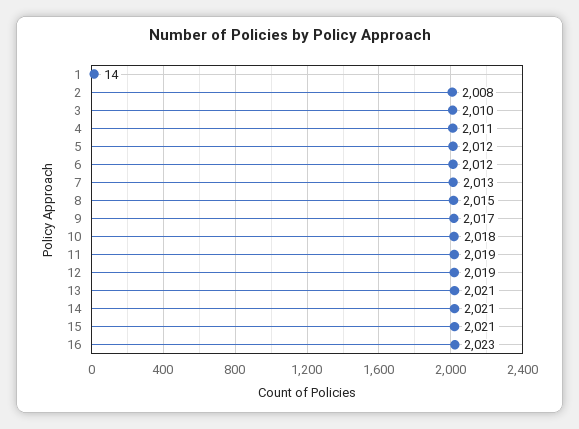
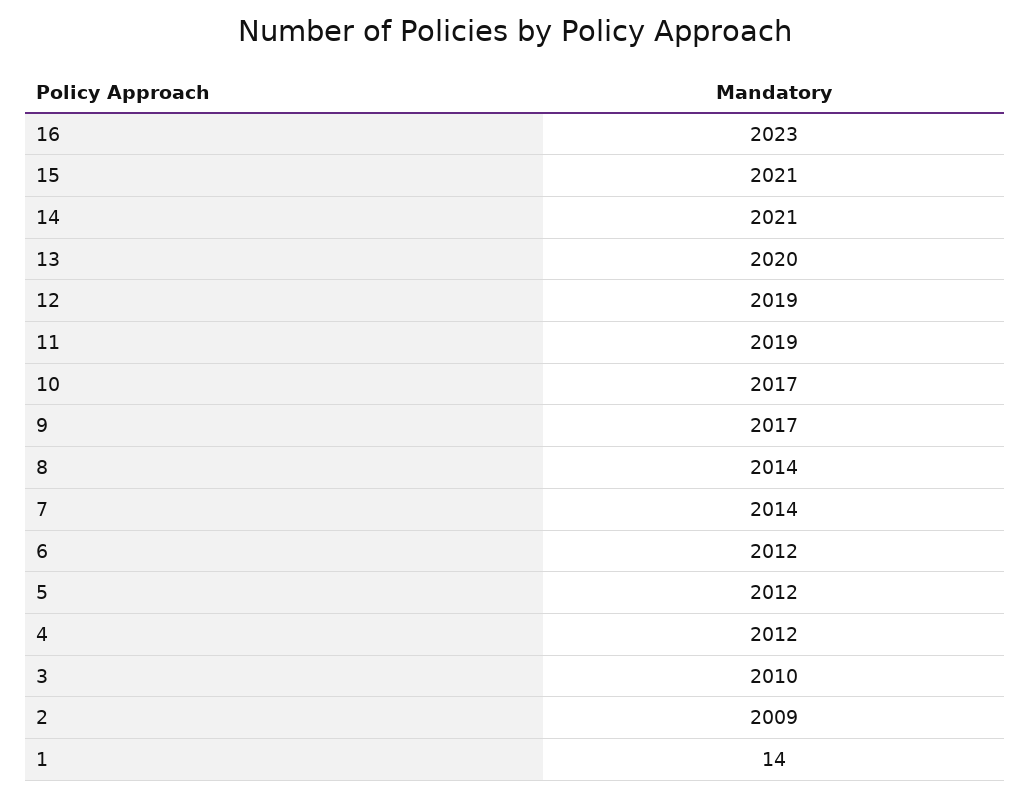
2: 2008 -> 2009
4: 2011 -> 2012
7: 2013 -> 2014
8: 2015 -> 2014
10: 2018 -> 2017
13: 2021 -> 2020

